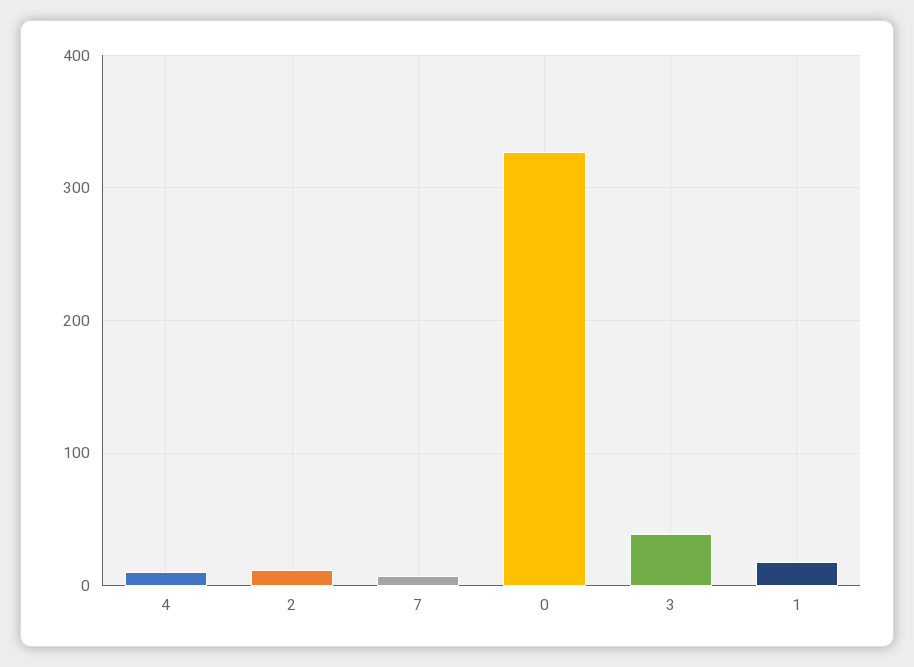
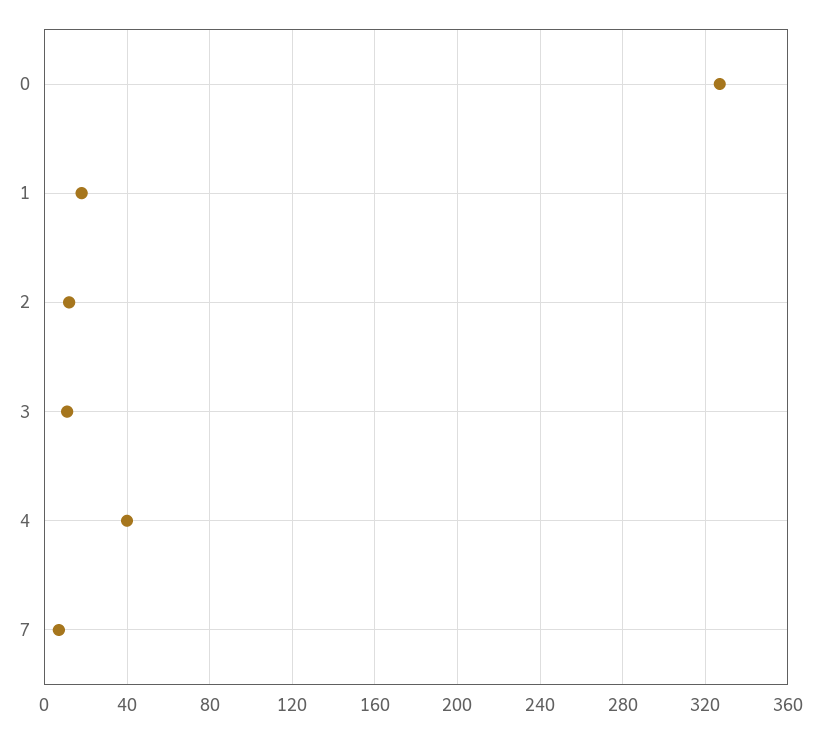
4: 10 -> 40
3: 40 -> 10

